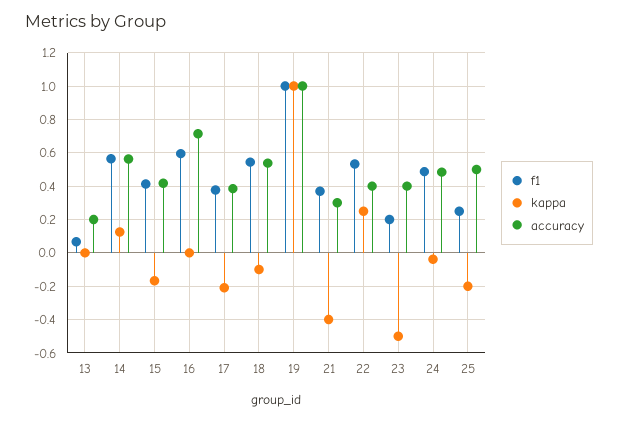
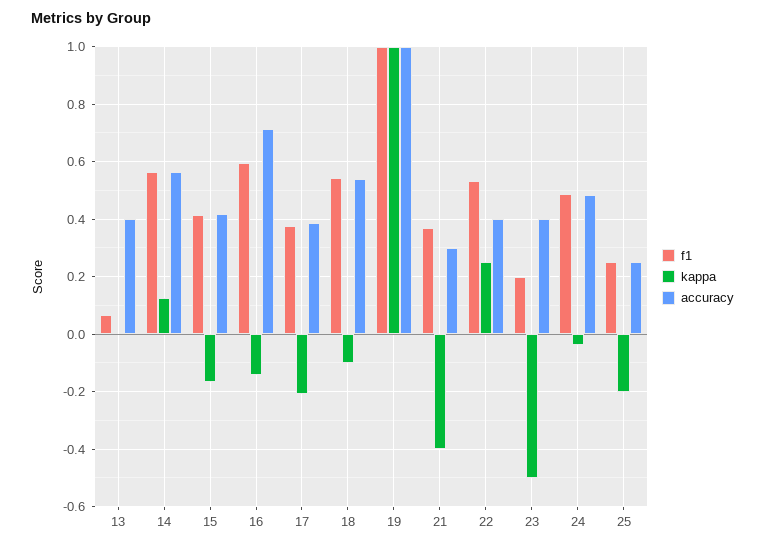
accuracy, 13: 0.2 -> 0.4
kappa, 16: 0 -> -0.15
accuracy, 25: 0.5 -> 0.25

